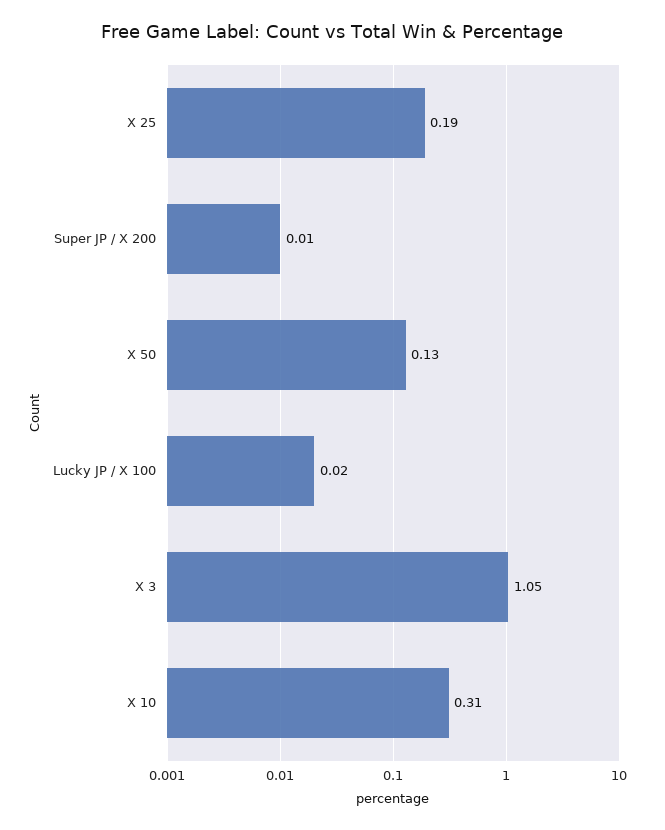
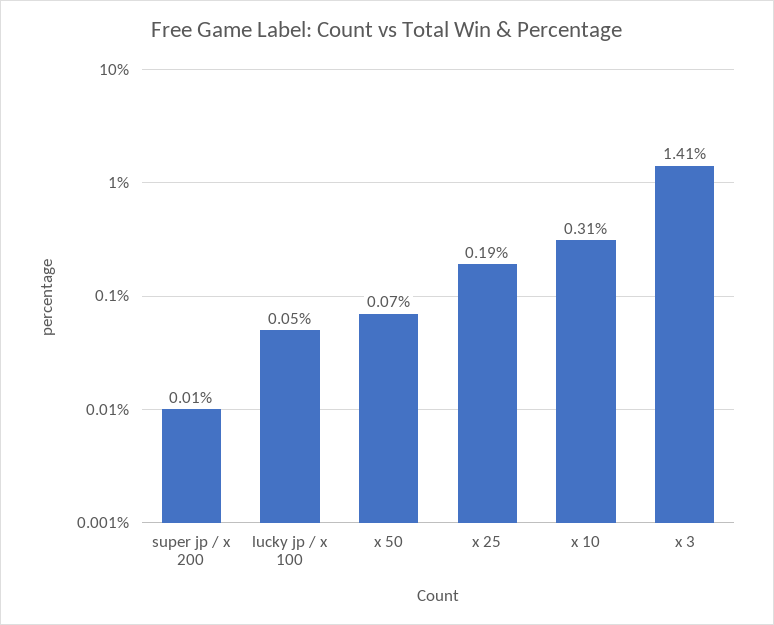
X 50: 0.13 -> 0.07
Lucky JP / X 100: 0.02 -> 0.05
X 3: 1.05 -> 1.41

